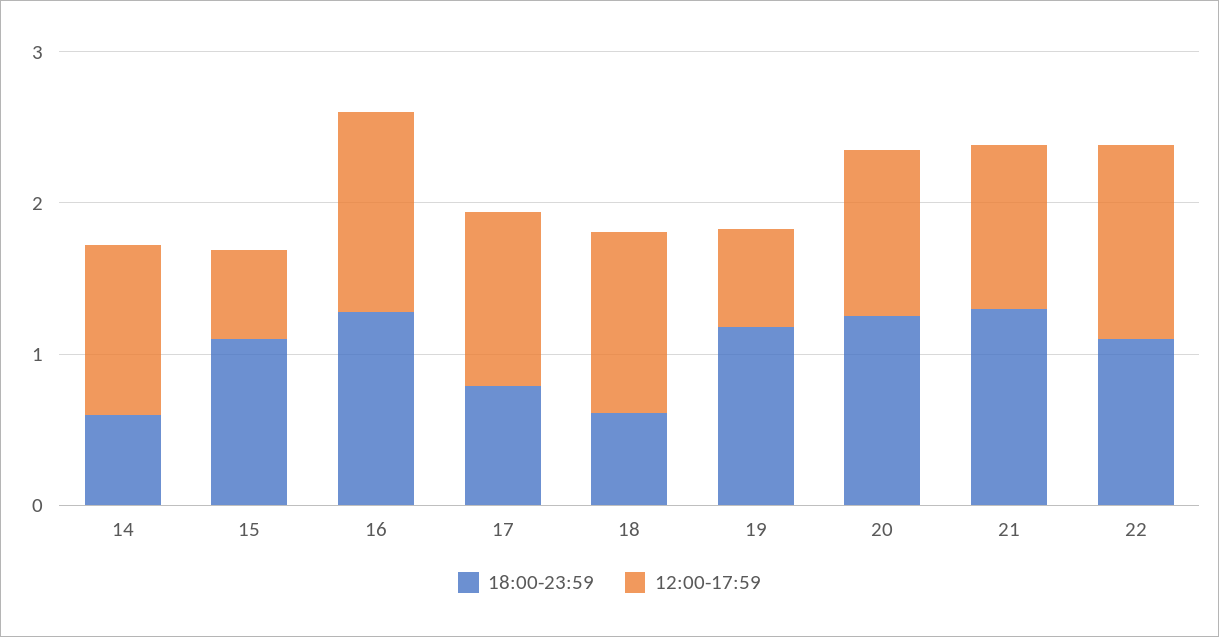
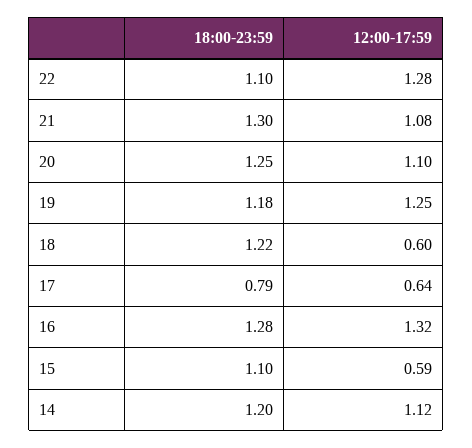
18:00-23:59, 14: 0.6 -> 1.2
12:00-17:59, 17: 1.2 -> 0.64
18:00-23:59, 18: 0.6 -> 1.22
12:00-17:59, 18: 1.2 -> 0.6
12:00-17:59, 19: 0.6 -> 1.25

